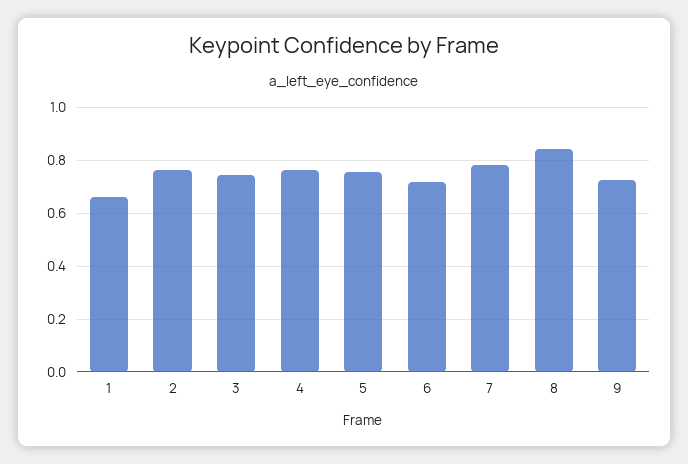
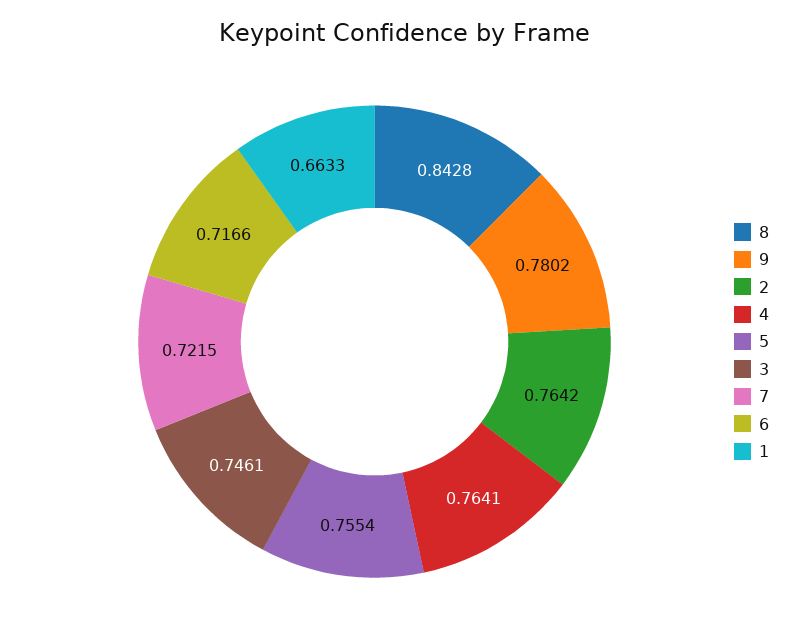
7: 0.775 -> 0.7215
9: 0.725 -> 0.7802

